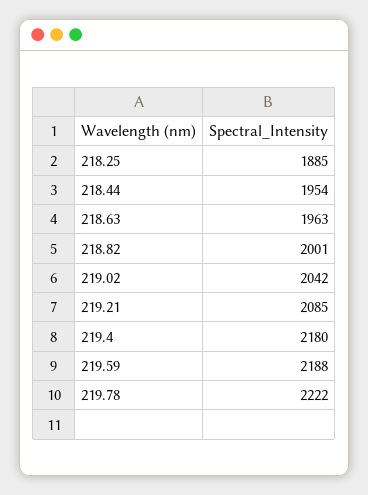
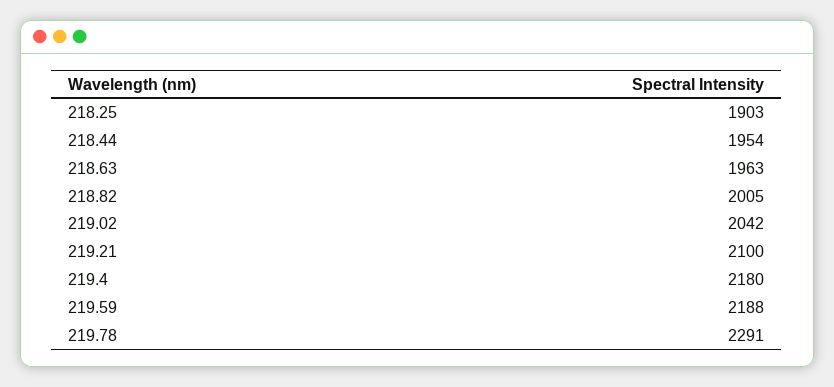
218.25: 1885 -> 1903
218.82: 2001 -> 2005
219.21: 2085 -> 2100
219.78: 2222 -> 2291

